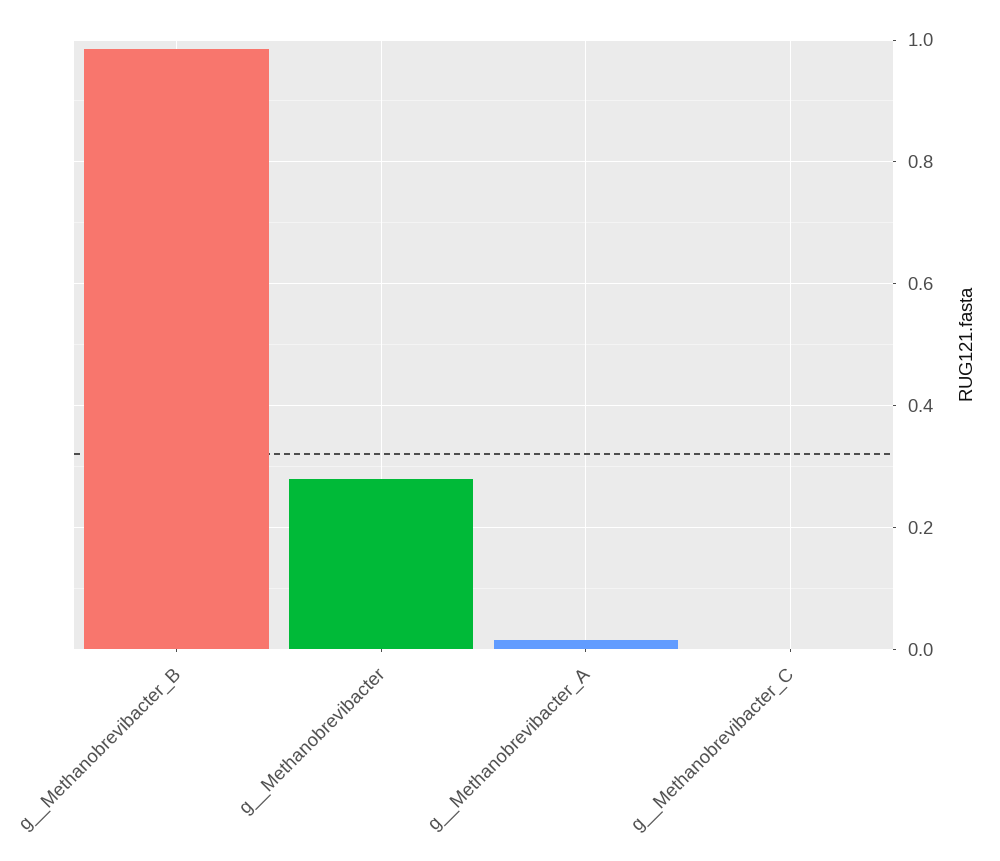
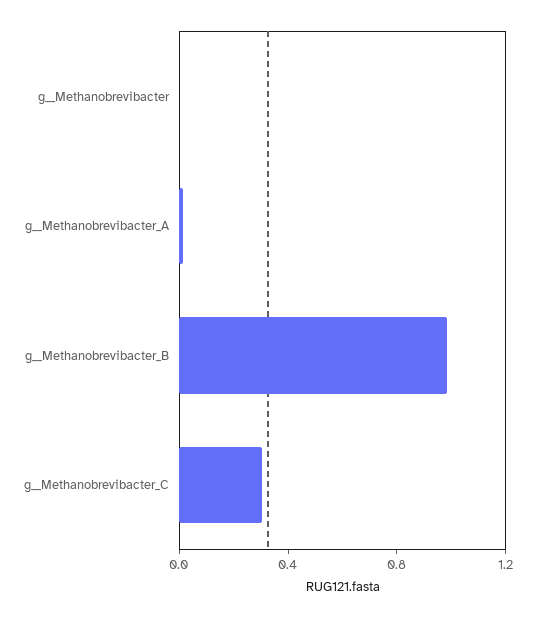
g__Methanobrevibacter: 0.28 -> 0
g__Methanobrevibacter_C: 0 -> 0.3

